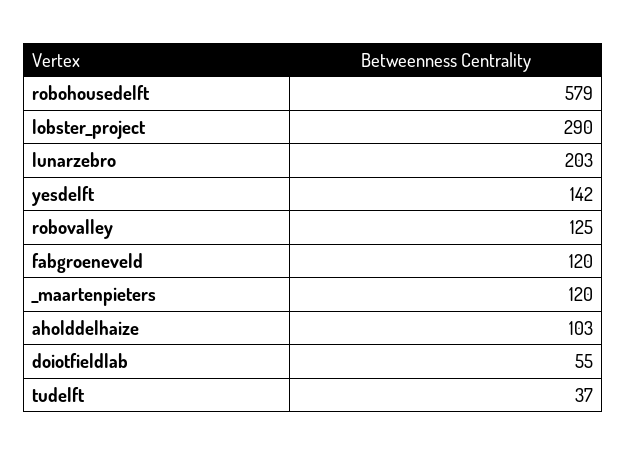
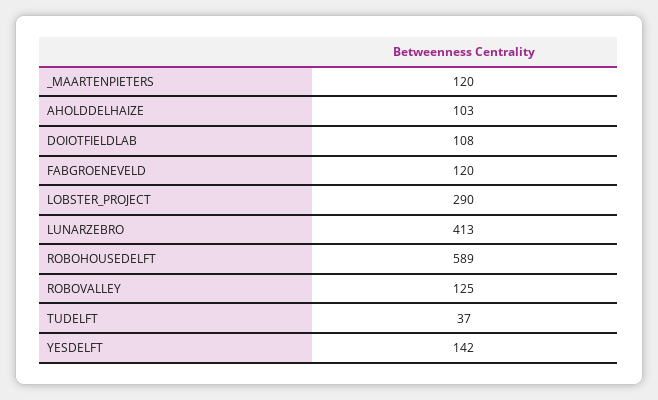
robohousedelft: 579 -> 589
lunarzebro: 203 -> 413
doiotfieldlab: 55 -> 108

